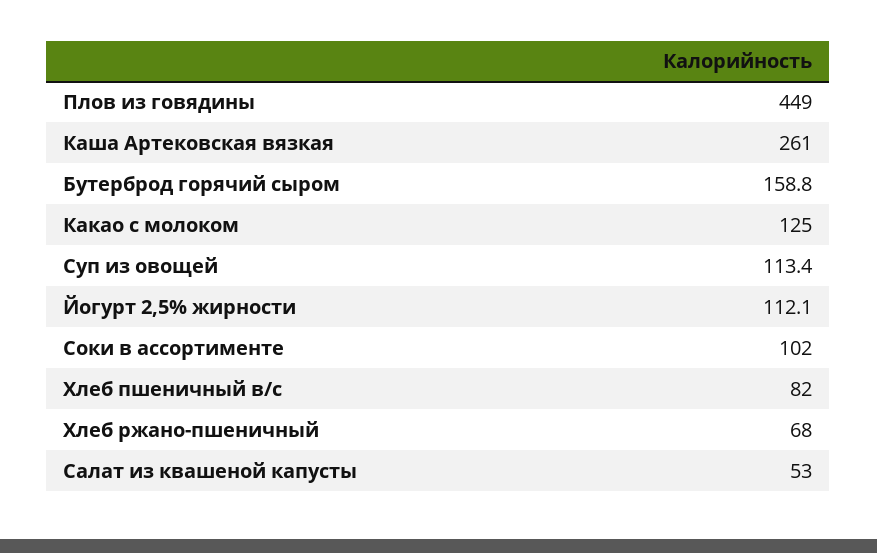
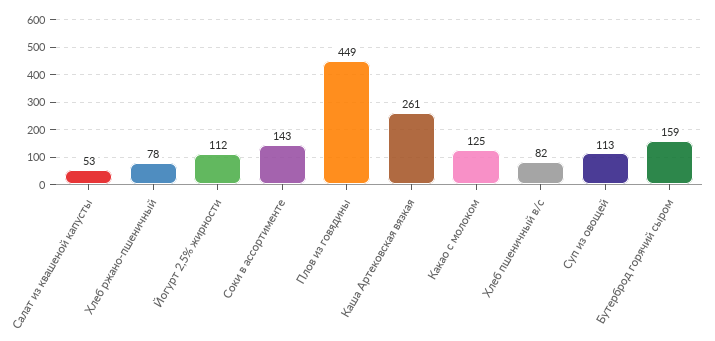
Соки в ассортименте: 102 -> 143
Хлеб ржано-пшеничный: 68 -> 78

